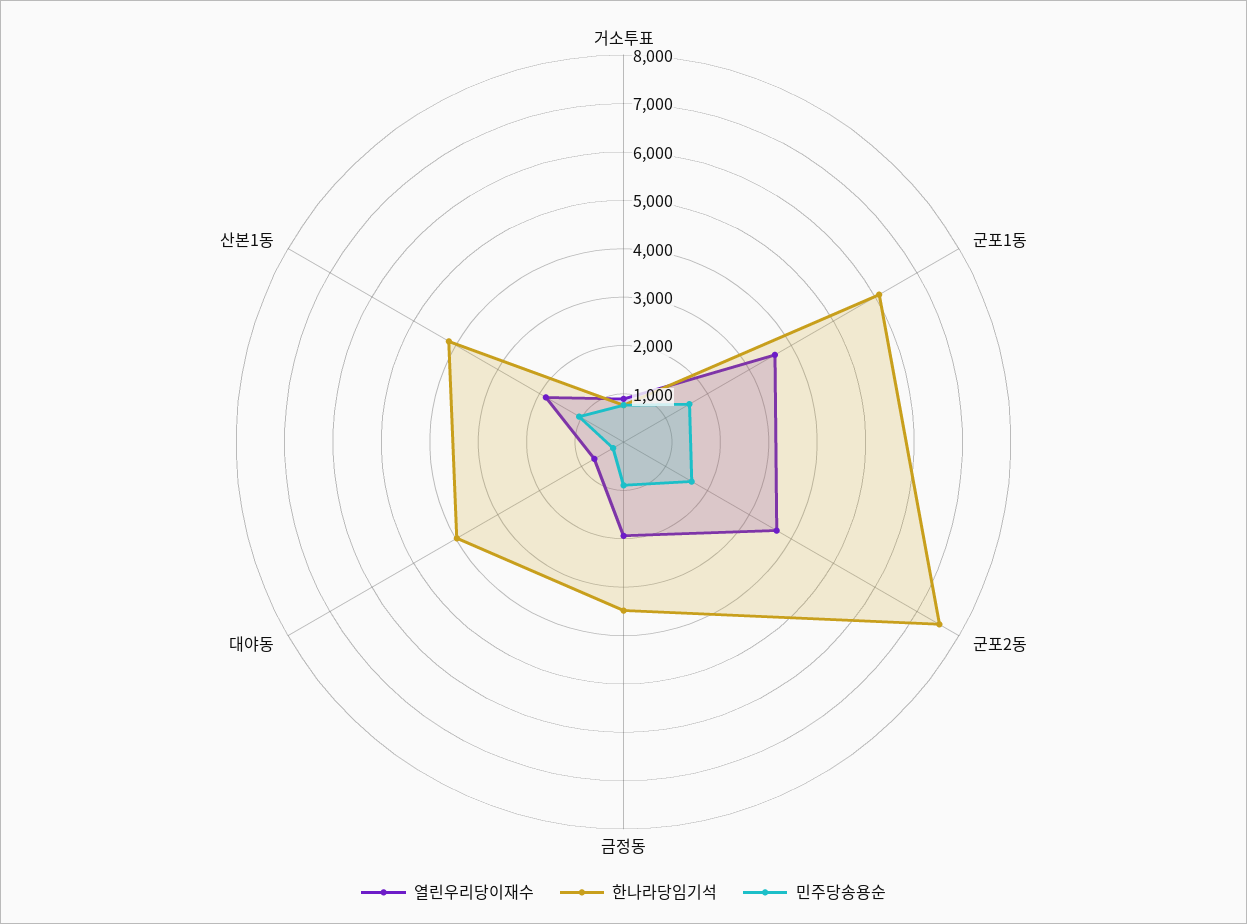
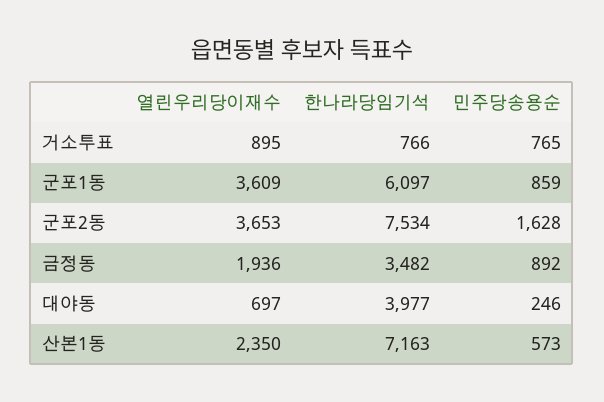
민주당송용순, 군포1동: 1600 -> 859
열린우리당이재수, 산본1동: 1800 -> 2350
한나라당임기석, 산본1동: 4200 -> 7163
민주당송용순, 산본1동: 1000 -> 573

